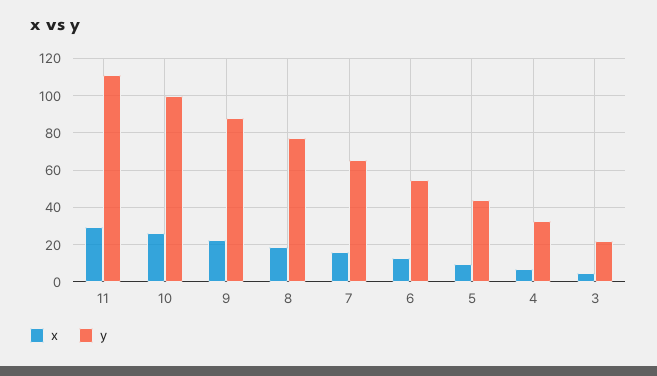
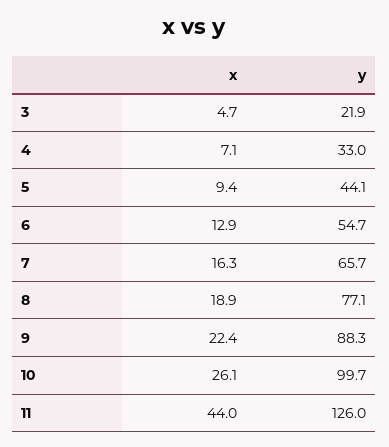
x, 11: 30 -> 44
y, 11: 110 -> 126

